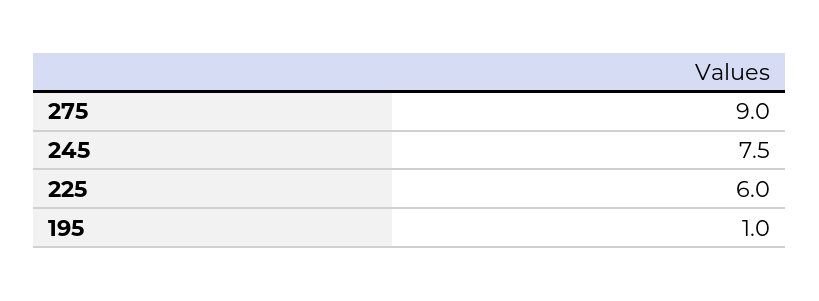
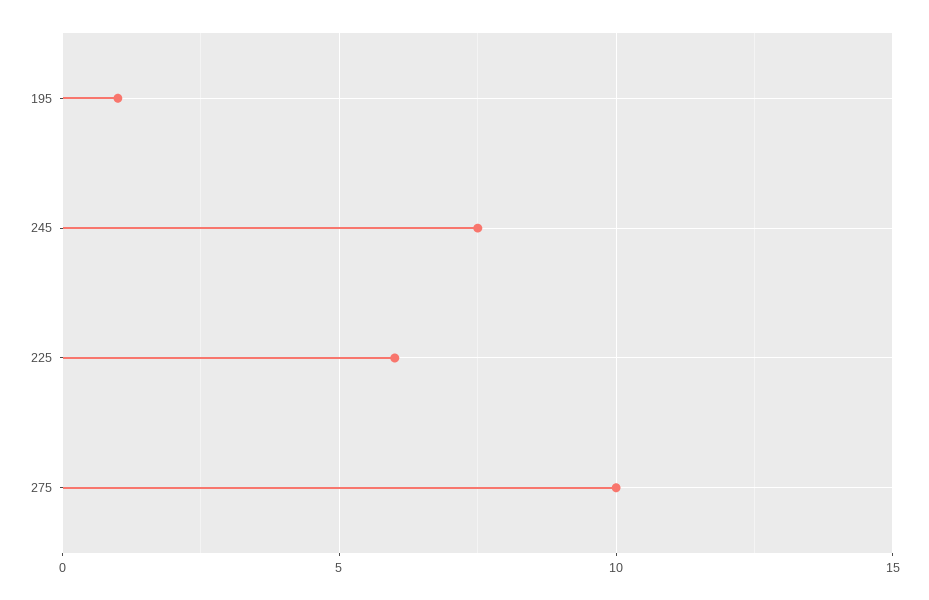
275: 9 -> 10

